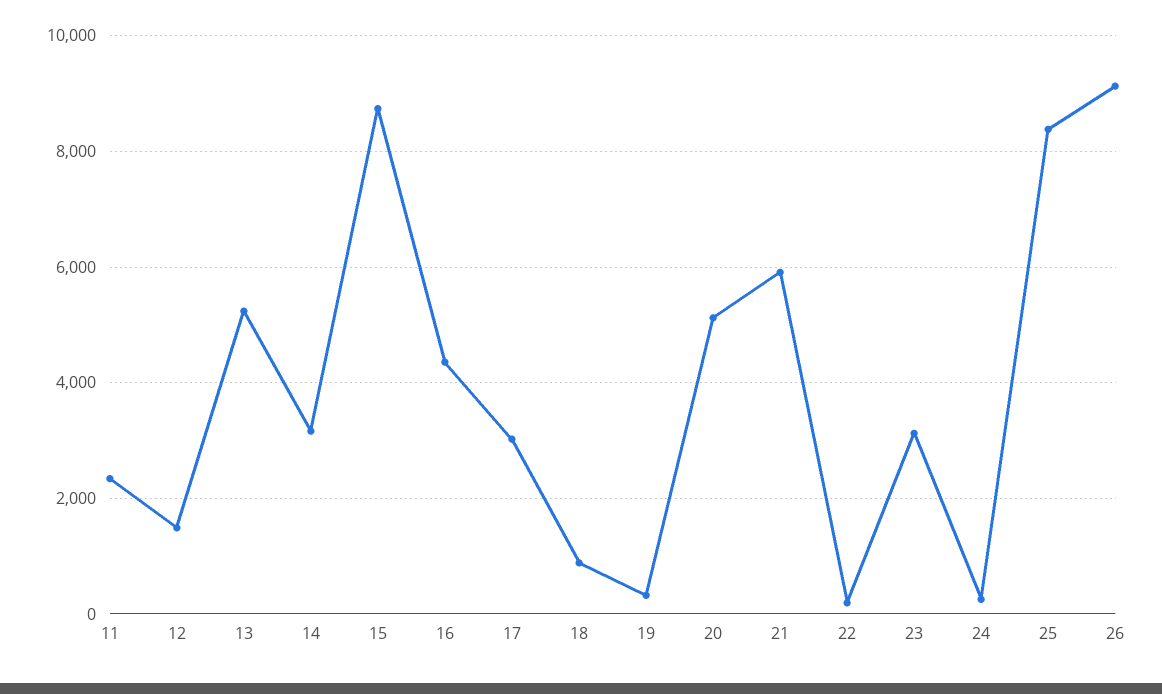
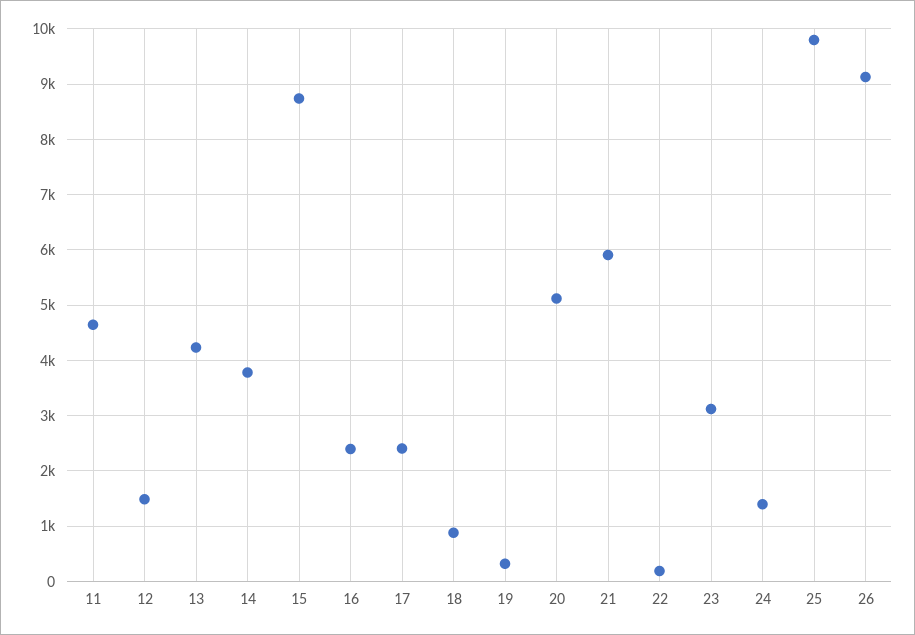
11: 2400 -> 4600
13: 5200 -> 4200
14: 3200 -> 3800
16: 4400 -> 2400
17: 3000 -> 2400
24: 200 -> 1400
25: 8400 -> 9800

